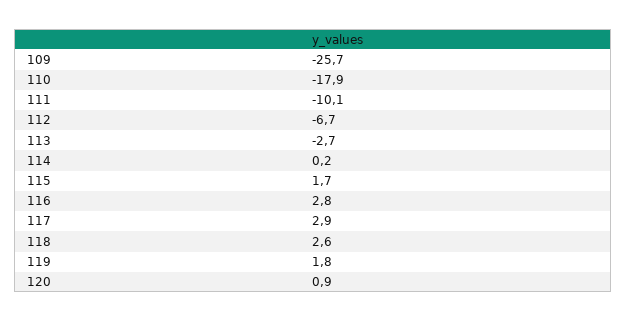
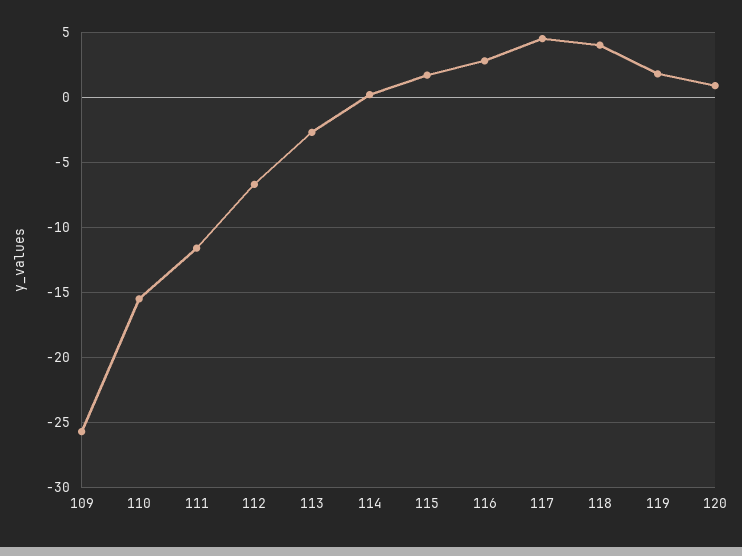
110: -17.9 -> -15.5
111: -10.1 -> -11.5
117: 2.9 -> 4.5
118: 2.6 -> 4

